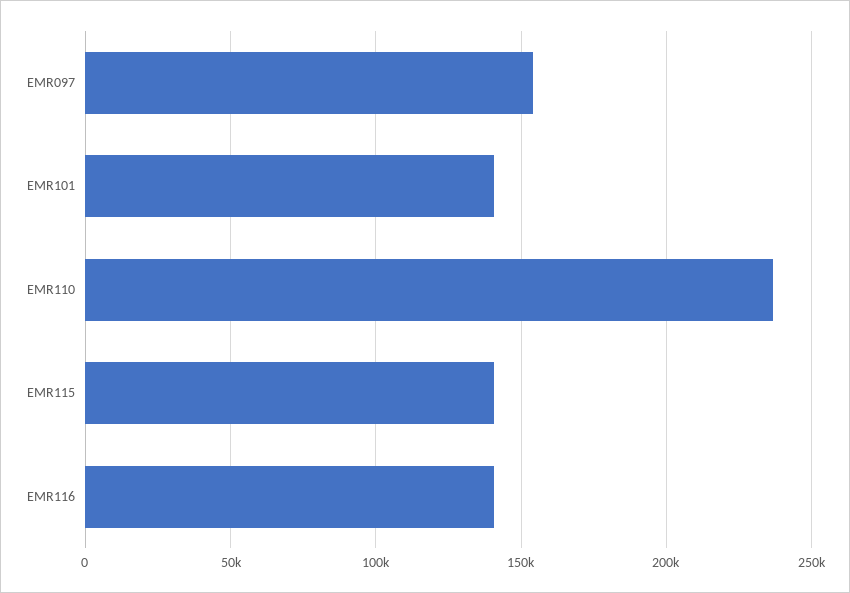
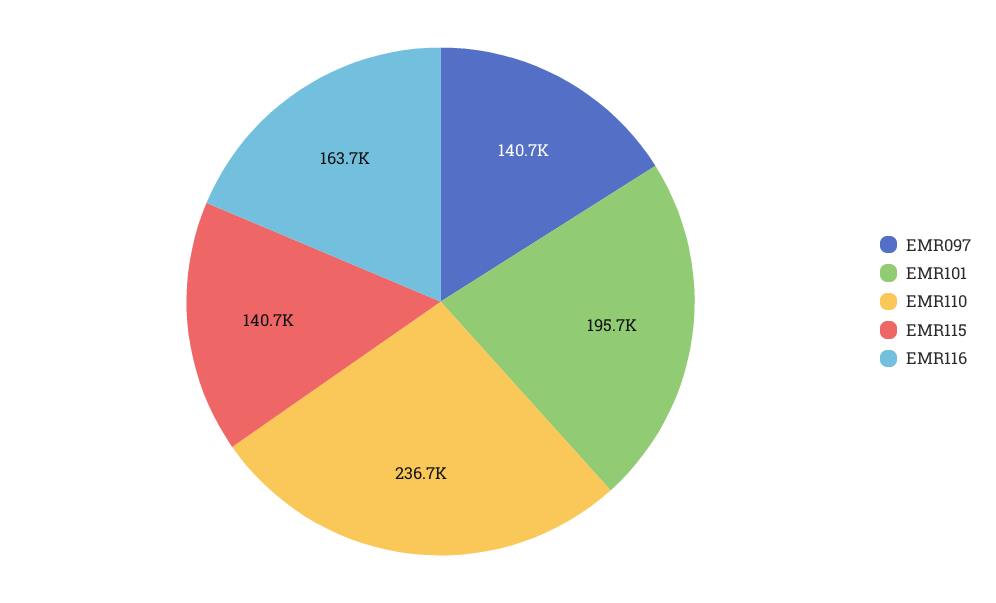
EMR097: 155000 -> 140700
EMR101: 140000 -> 195700
EMR116: 140000 -> 163700

